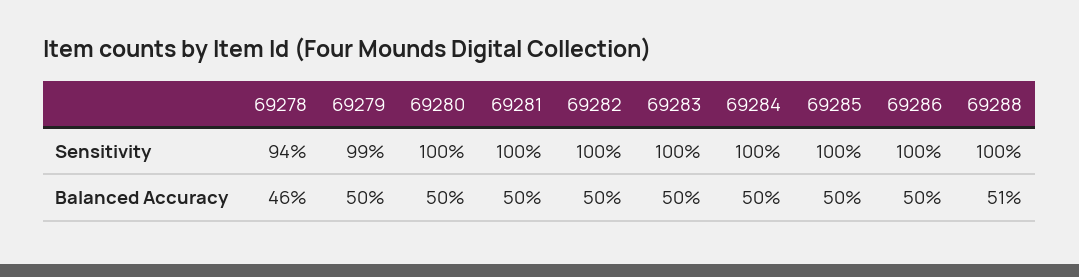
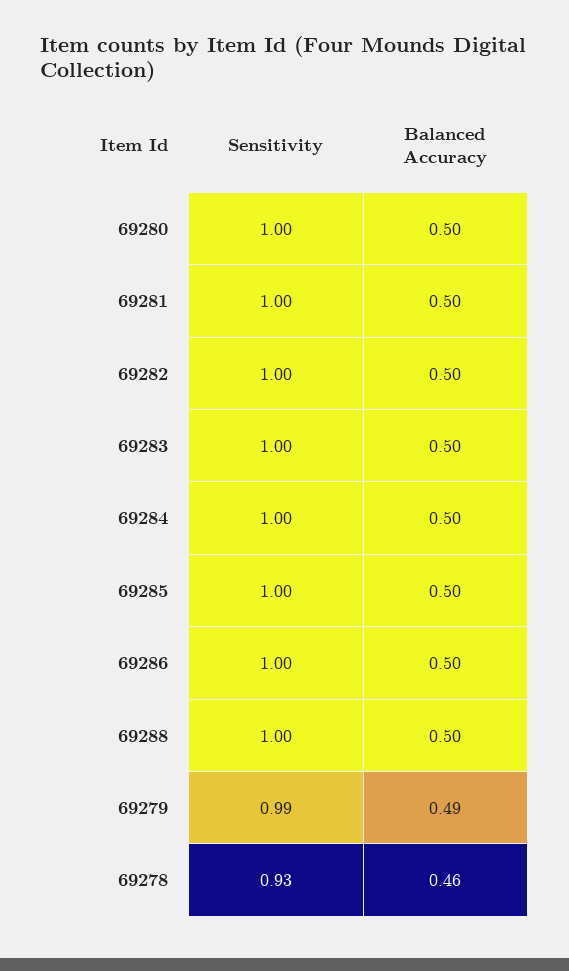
69278, Sensitivity: 0.94 -> 0.93
69279, Balanced Accuracy: 0.5 -> 0.49
69288, Balanced Accuracy: 0.51 -> 0.5

